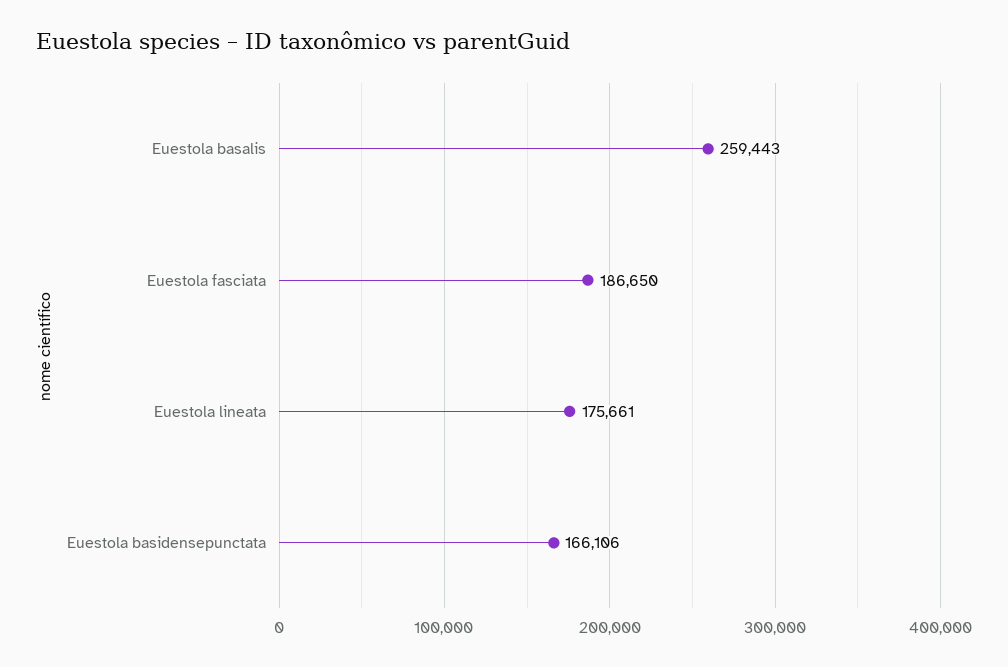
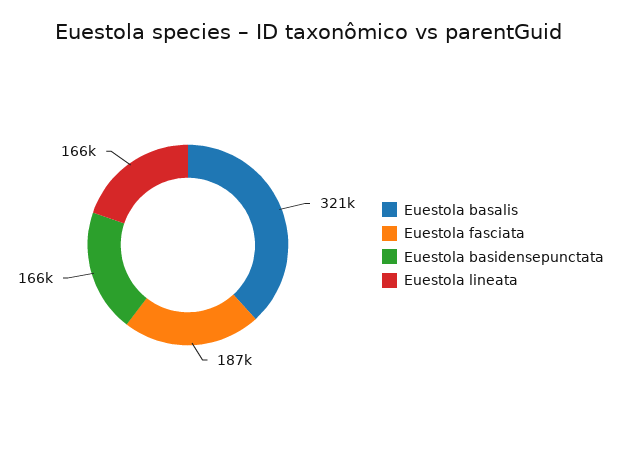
Euestola basalis: 259443 -> 321000
Euestola lineata: 175661 -> 166000

